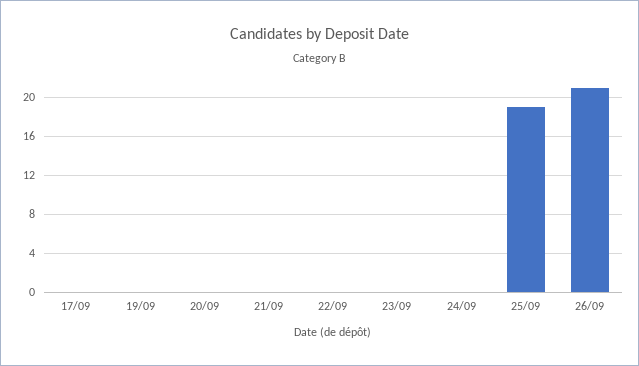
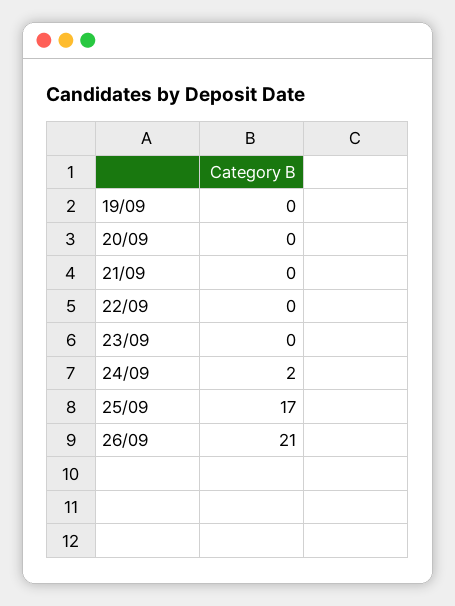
17/09: 0 -> none
24/09: 0 -> 2
25/09: 19 -> 17

